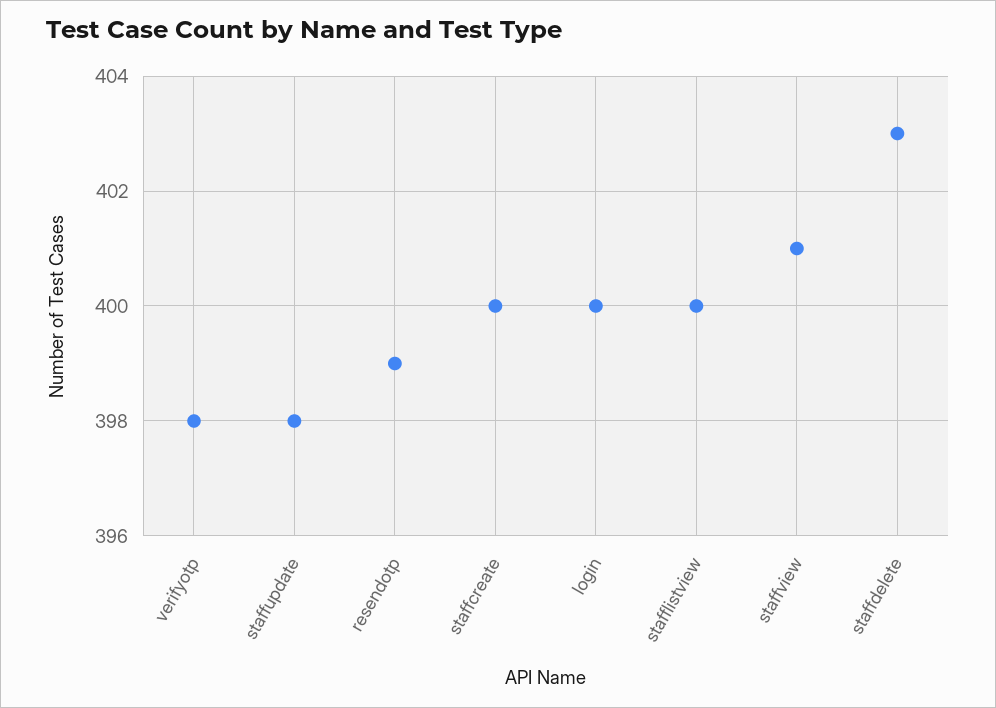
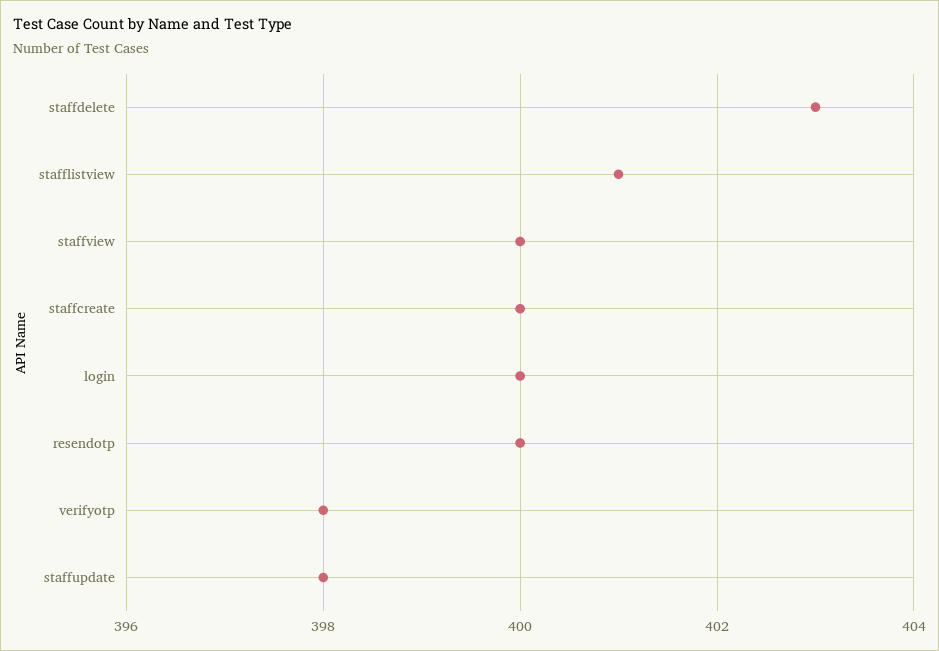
resendotp: 399 -> 400
stafflistview: 400 -> 401
staffview: 401 -> 400

